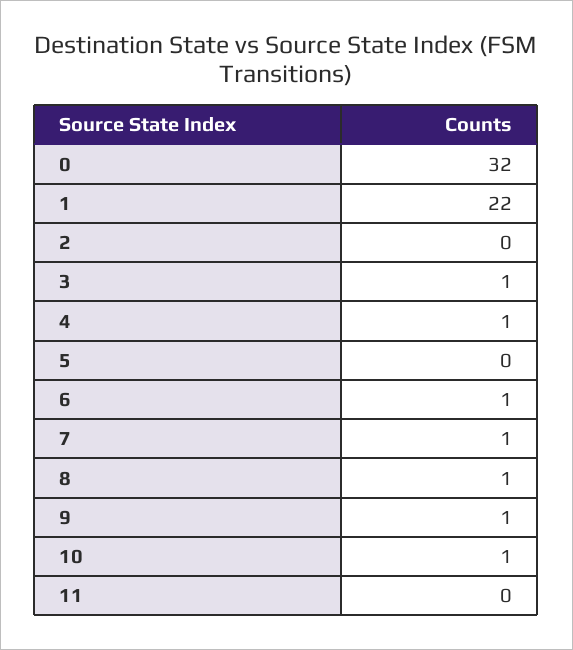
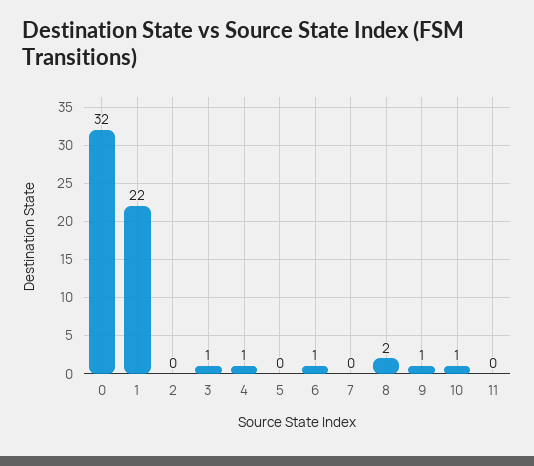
7: 1 -> 0
8: 1 -> 2

